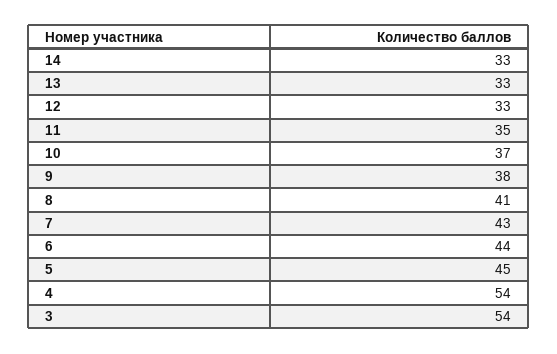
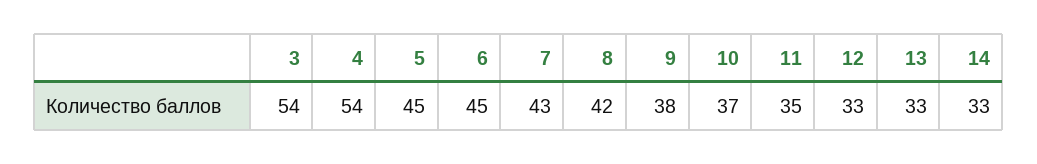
8: 41 -> 42
6: 44 -> 45

